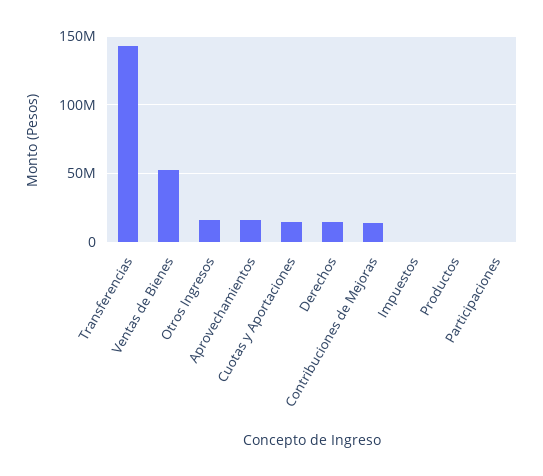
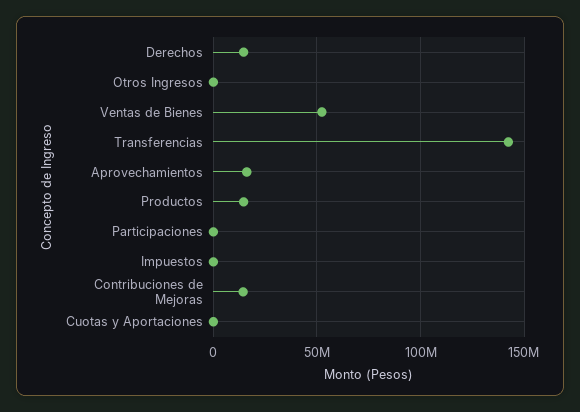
Otros Ingresos: 15000000 -> 0
Cuotas y Aportaciones: 15000000 -> 0
Productos: 0 -> 15000000

